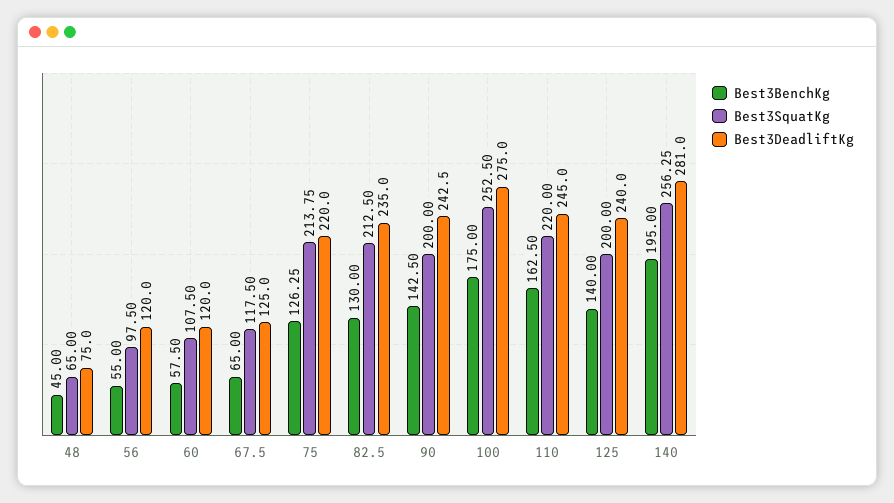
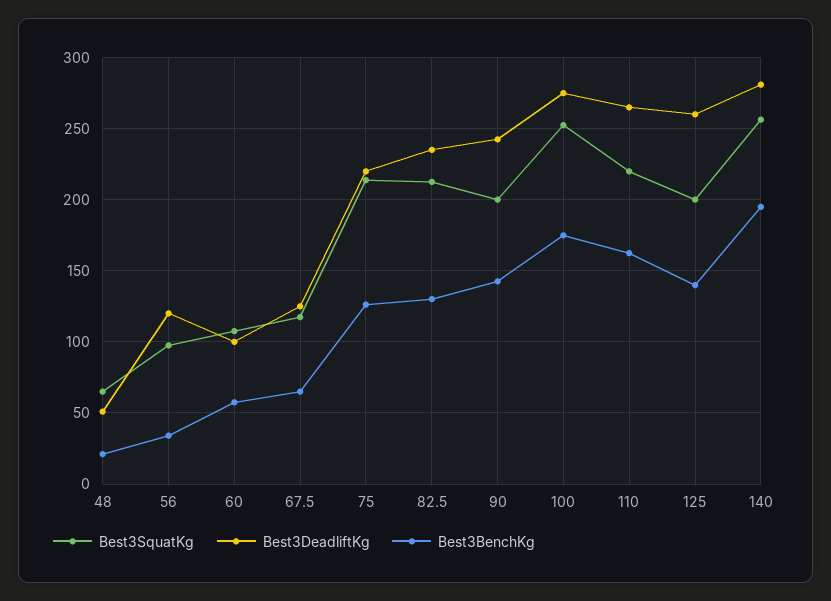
Best3BenchKg, 48: 45 -> 20
Best3DeadliftKg, 48: 75 -> 50
Best3BenchKg, 56: 55 -> 35
Best3DeadliftKg, 60: 120 -> 100
Best3DeadliftKg, 110: 245 -> 265
Best3DeadliftKg, 125: 240 -> 260

